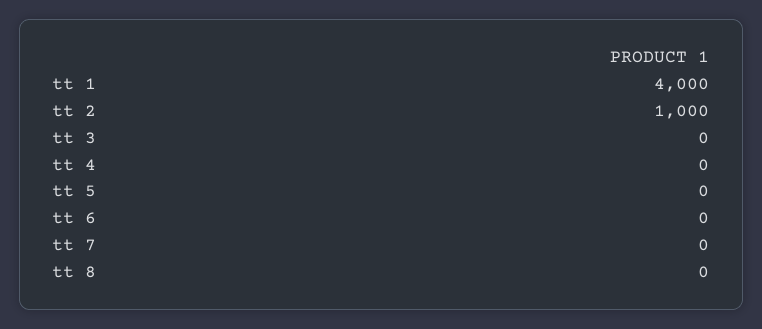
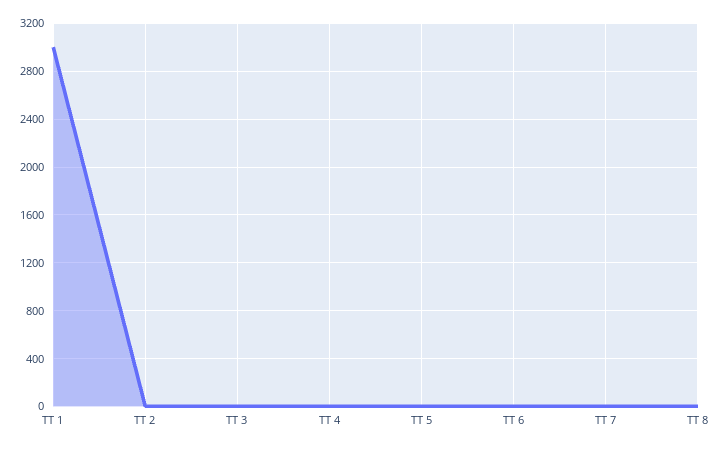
tt 1: 4000 -> 3000
tt 2: 1000 -> 0

